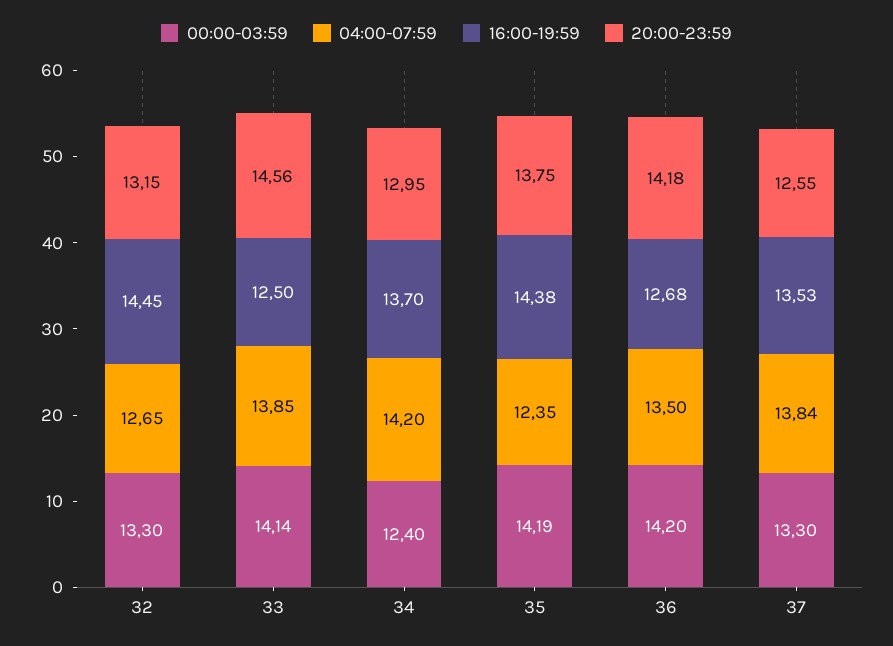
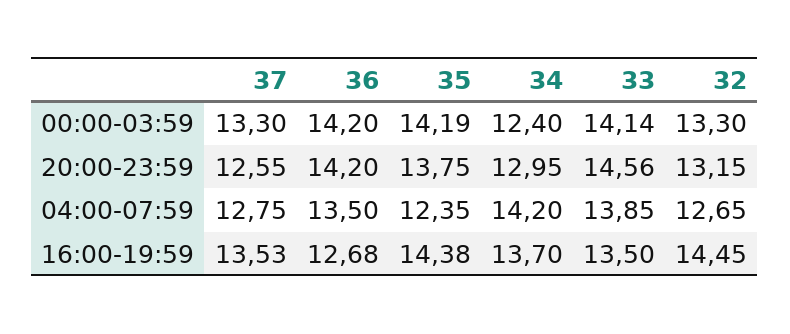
16:00-19:59, 33: 12.5 -> 13.5
20:00-23:59, 36: 14.18 -> 14.2
04:00-07:59, 37: 13.84 -> 12.75

